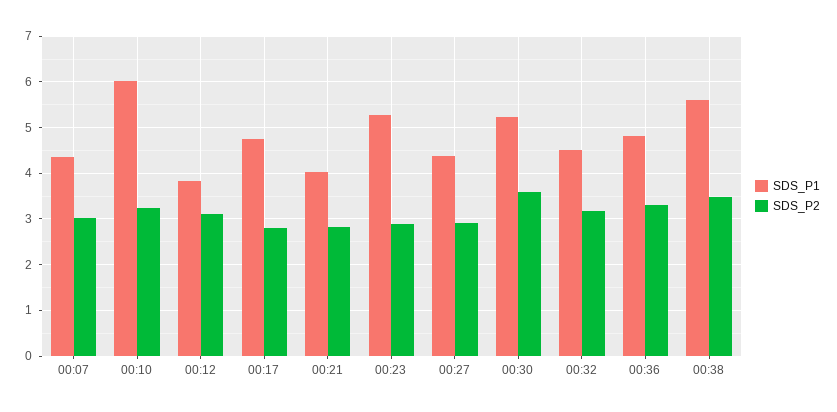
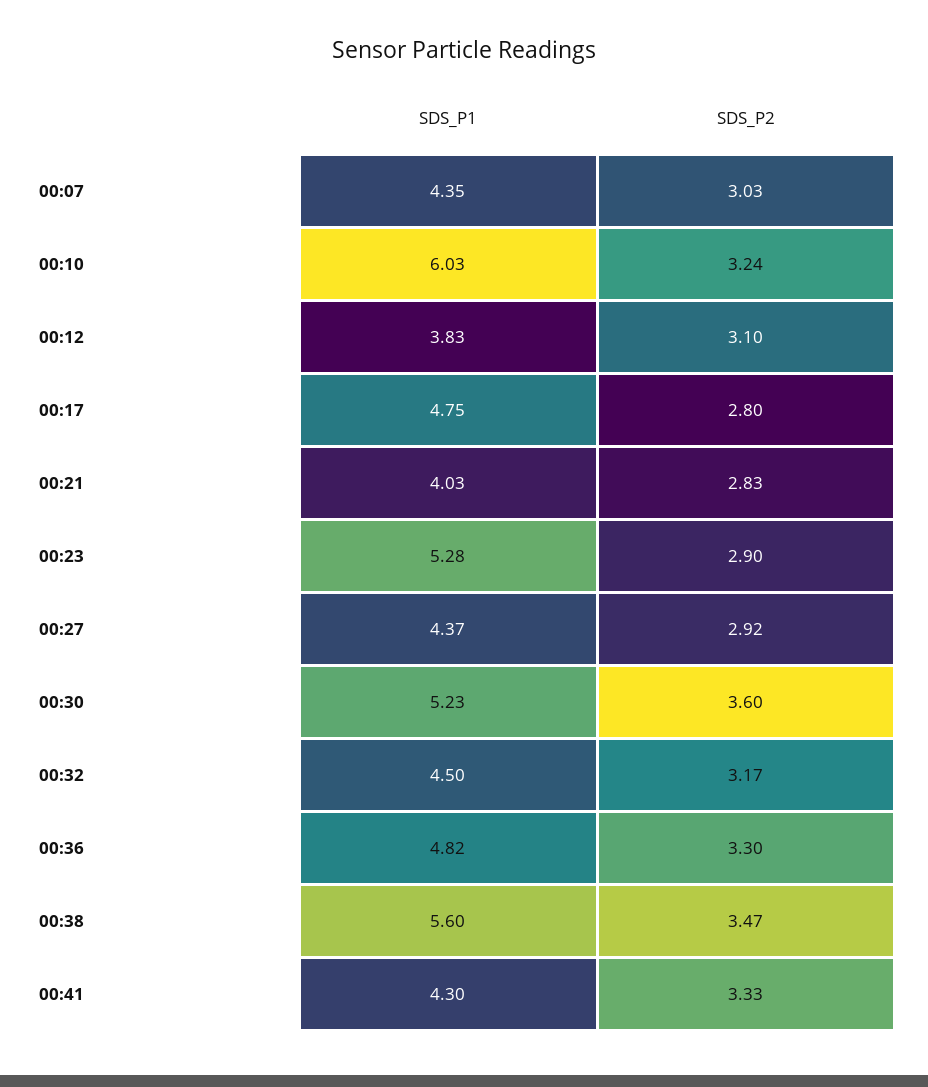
SDS_P1, 00:41: none -> 4.3
SDS_P2, 00:41: none -> 3.33

